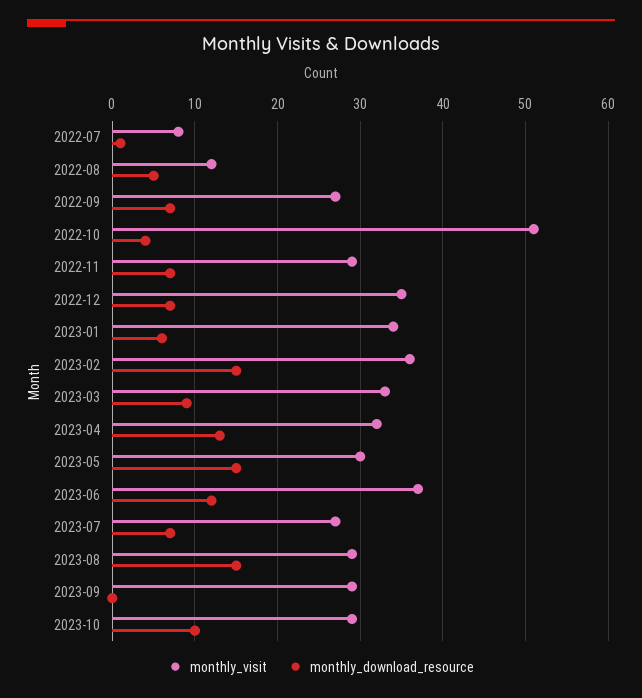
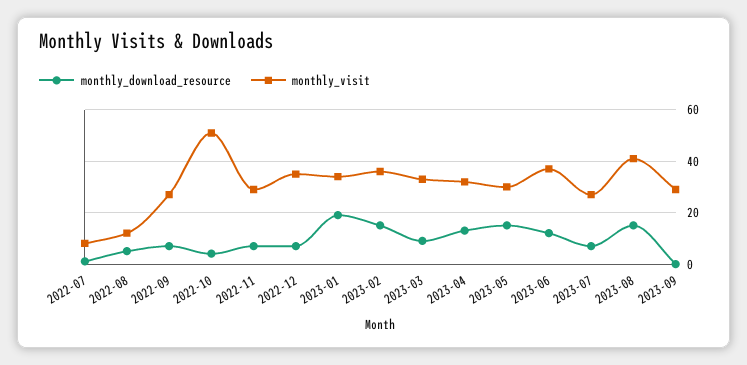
monthly_download_resource, 2023-01: 6 -> 20
monthly_visit, 2023-08: 29 -> 40
monthly_visit, 2023-10: 29 -> none
monthly_download_resource, 2023-10: 10 -> none

